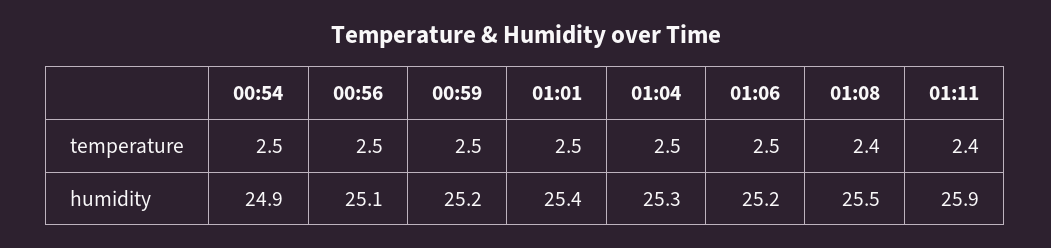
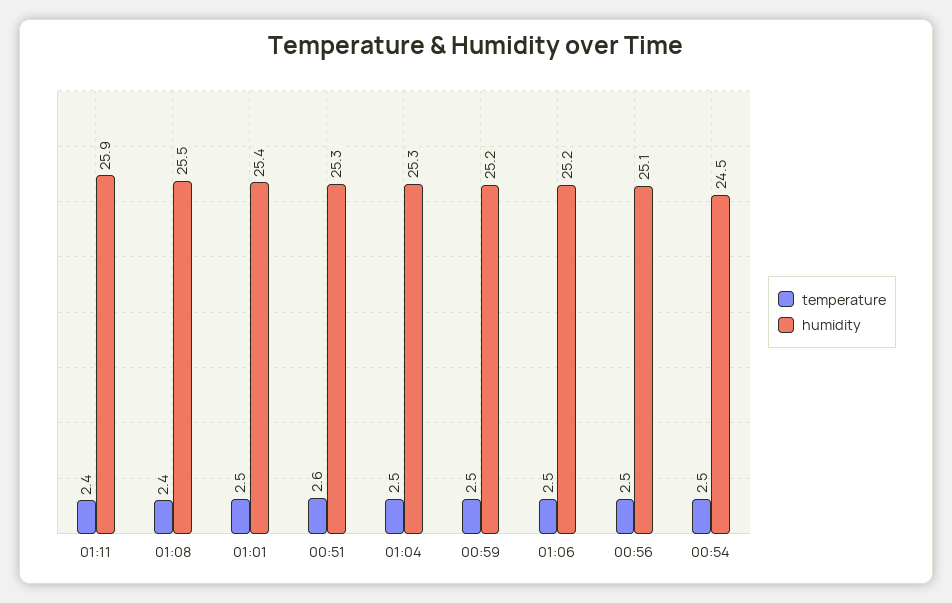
humidity, 00:54: 24.9 -> 24.5
temperature, 00:51: none -> 2.6
humidity, 00:51: none -> 25.3

